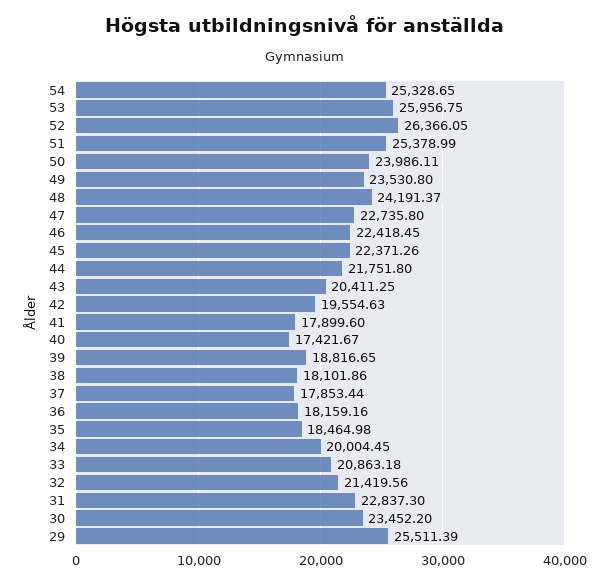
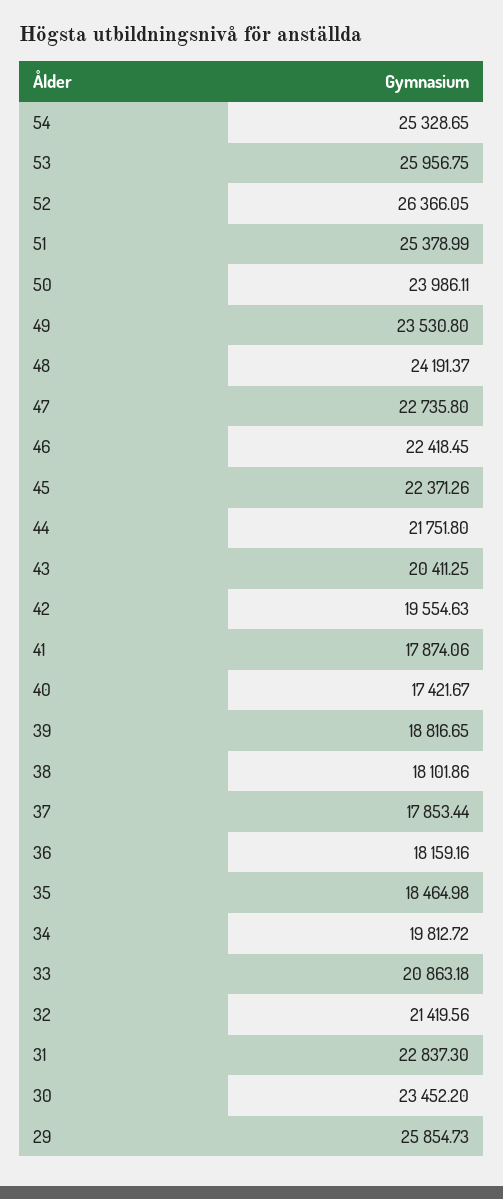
41: 17899.6 -> 17874.06
34: 20004.45 -> 19812.72
29: 25511.39 -> 25854.73

